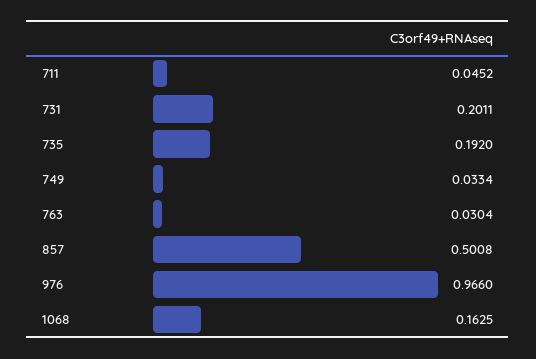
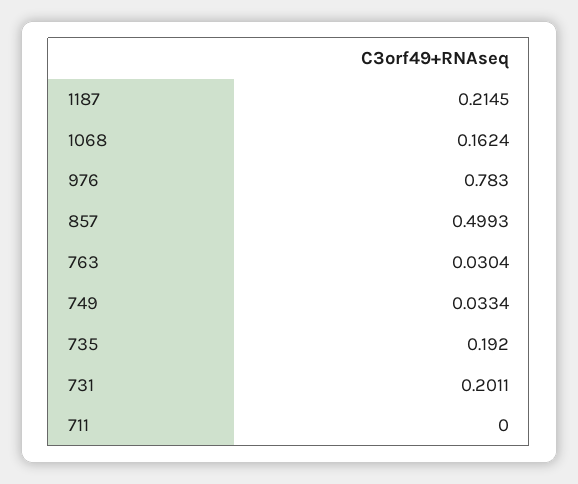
711: 0.0452 -> 0
857: 0.5008 -> 0.4993
976: 0.966 -> 0.783
1068: 0.1625 -> 0.1624
1187: none -> 0.2145

